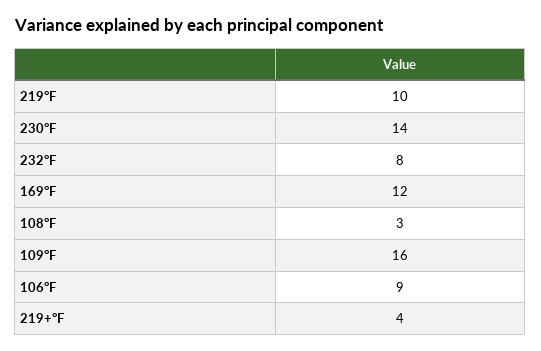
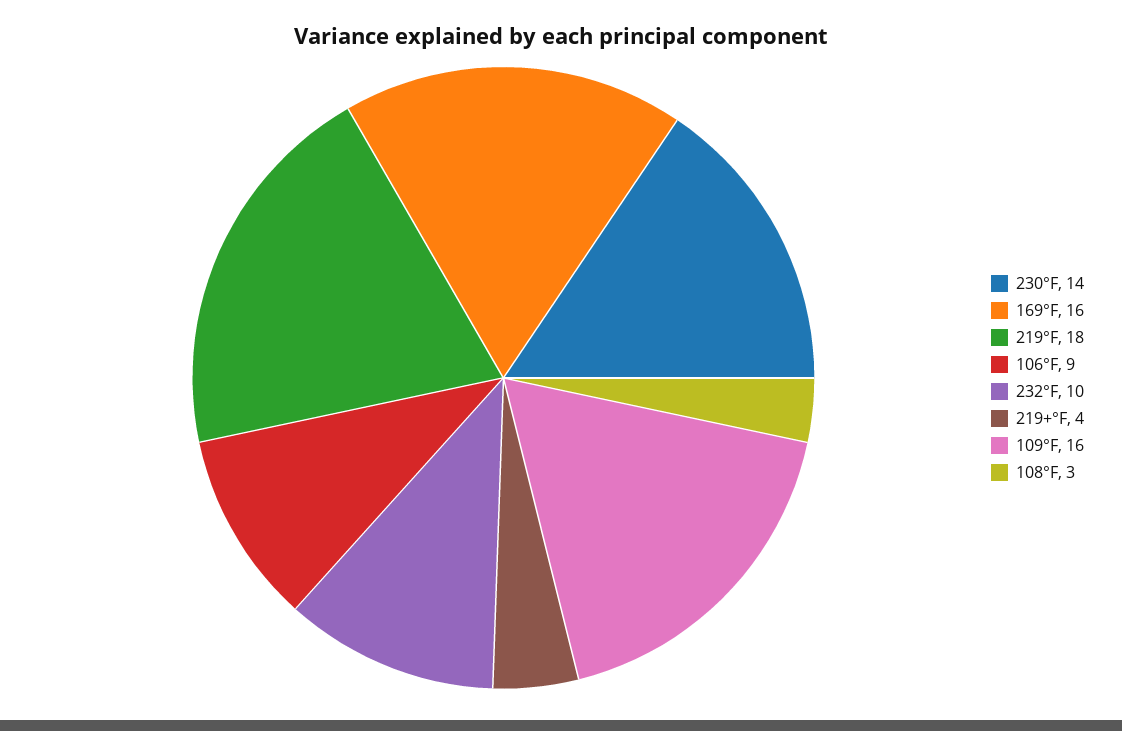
219°F: 10 -> 18
232°F: 8 -> 10
169°F: 12 -> 16

